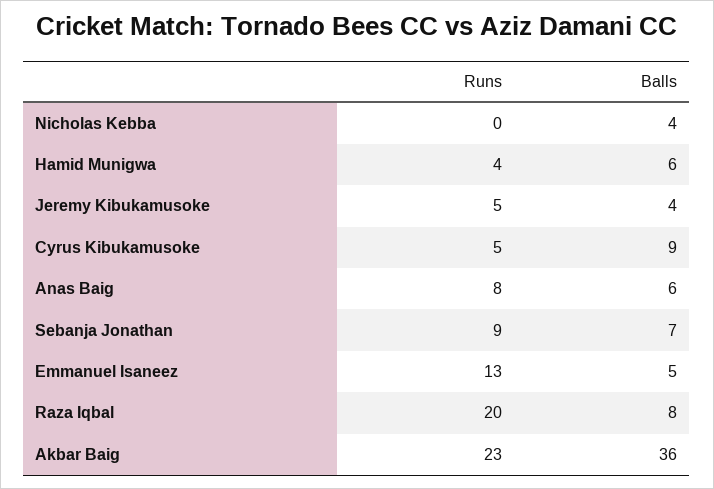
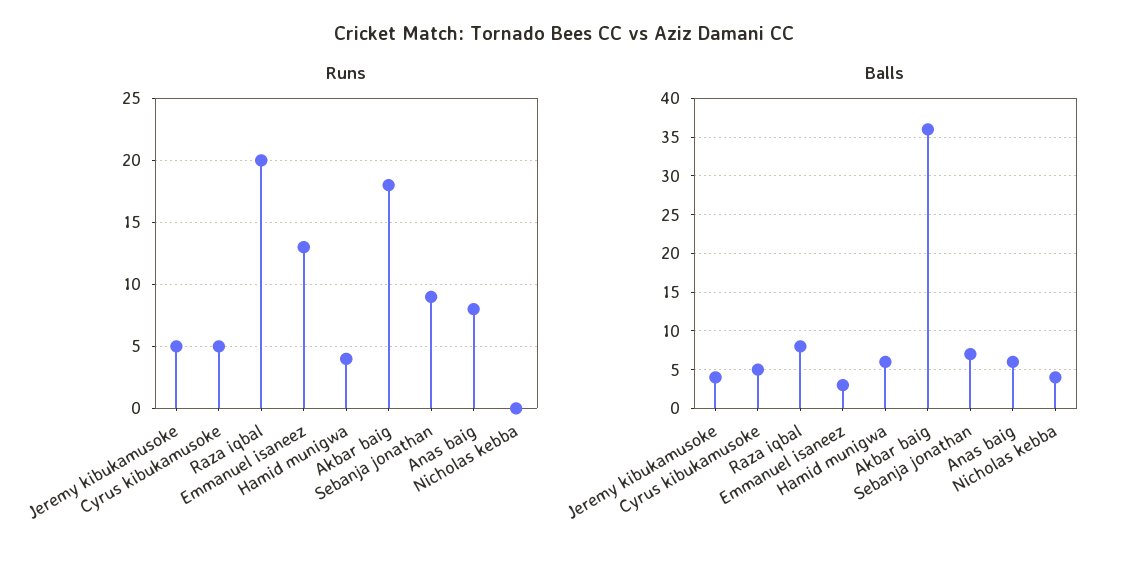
Balls, Cyrus Kibukamusoke: 9 -> 5
Balls, Emmanuel Isaneez: 5 -> 3
Runs, Akbar Baig: 23 -> 18

